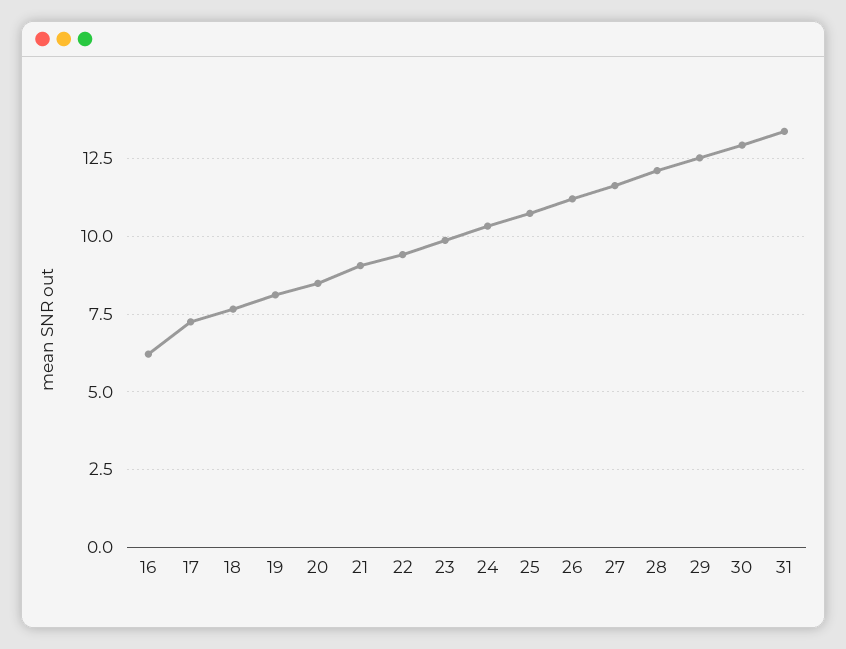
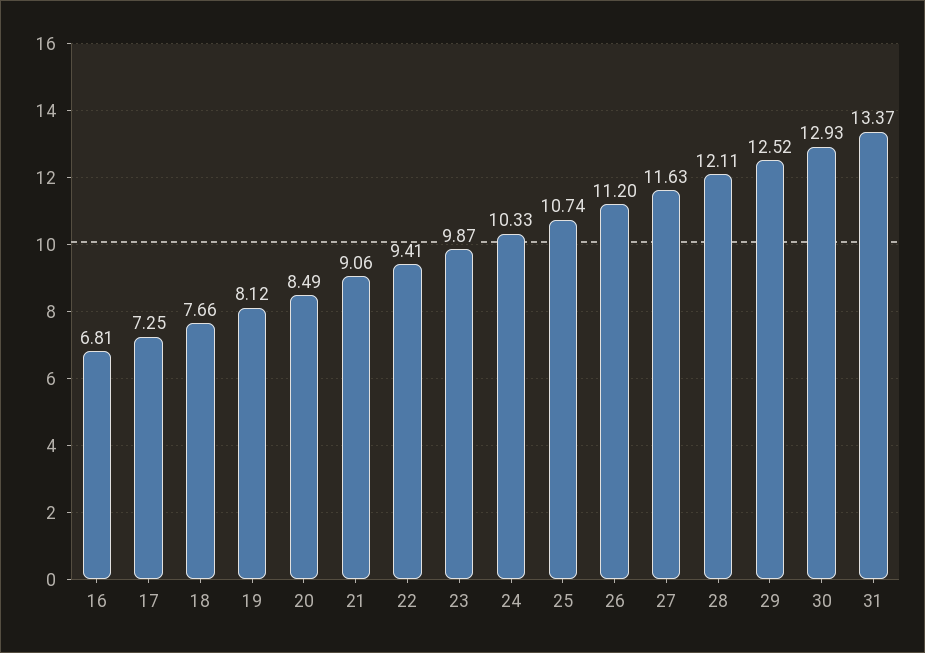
16: 6.25 -> 6.81

